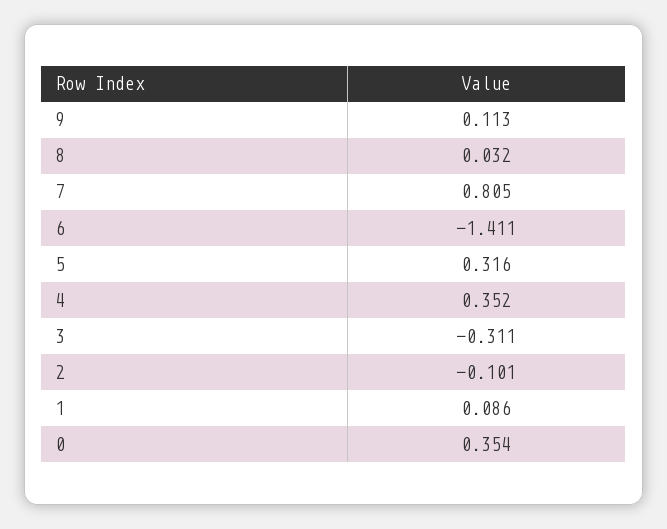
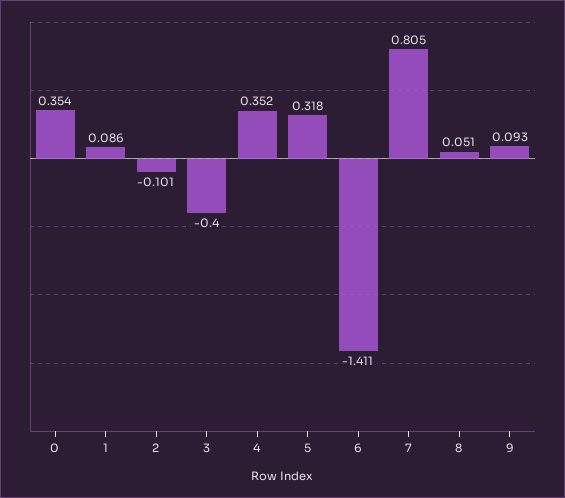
9: 0.113 -> 0.093
8: 0.032 -> 0.051
5: 0.316 -> 0.318
3: -0.311 -> -0.4

